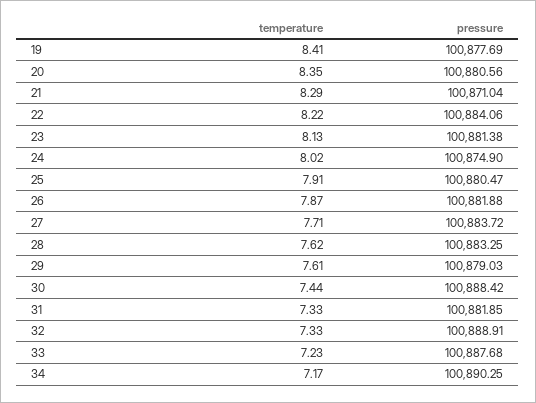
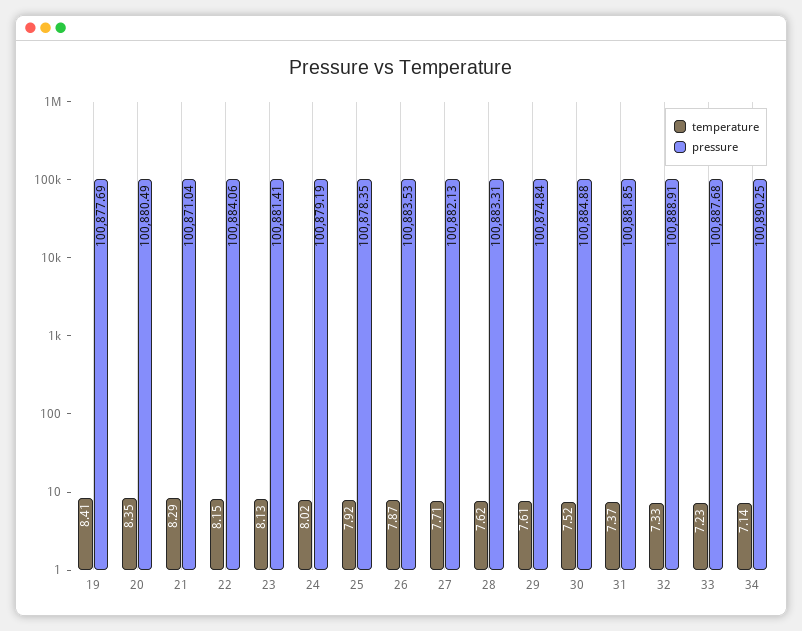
pressure, 20: 100880.56 -> 100880.49
temperature, 22: 8.22 -> 8.15
pressure, 23: 100881.38 -> 100881.41
pressure, 24: 100874.9 -> 100879.19
temperature, 25: 7.91 -> 7.92
pressure, 25: 100880.47 -> 100878.35
pressure, 26: 100881.88 -> 100883.53
pressure, 27: 100883.72 -> 100882.13
pressure, 28: 100883.25 -> 100883.31
pressure, 29: 100879.03 -> 100874.84
temperature, 30: 7.44 -> 7.52
pressure, 30: 100888.42 -> 100884.88
temperature, 31: 7.33 -> 7.37
temperature, 34: 7.17 -> 7.14

